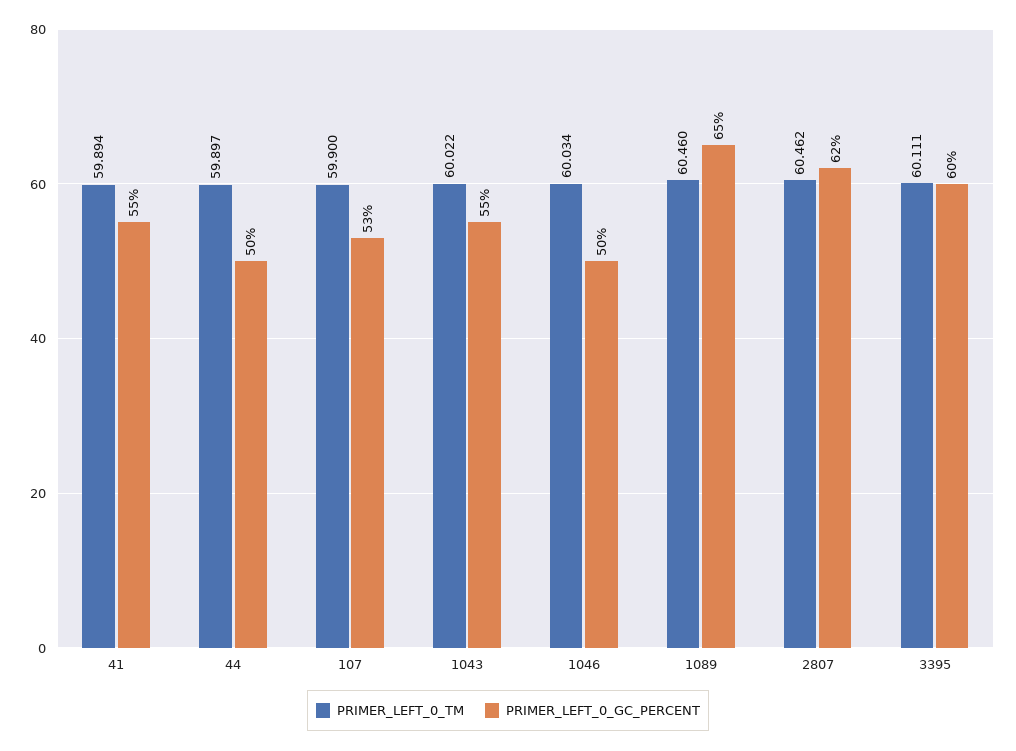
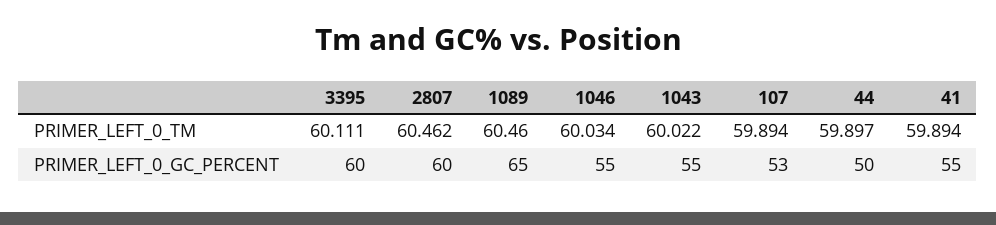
PRIMER_LEFT_0_TM, 107: 59.9 -> 59.894
PRIMER_LEFT_0_GC_PERCENT, 1046: 50 -> 55
PRIMER_LEFT_0_GC_PERCENT, 2807: 62 -> 60

